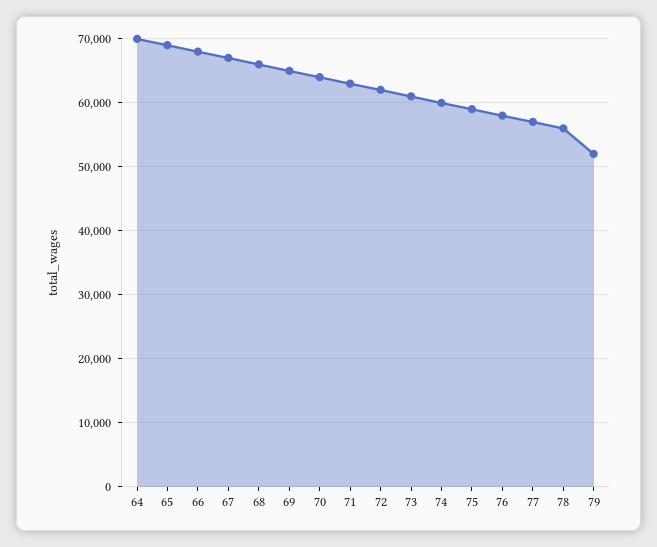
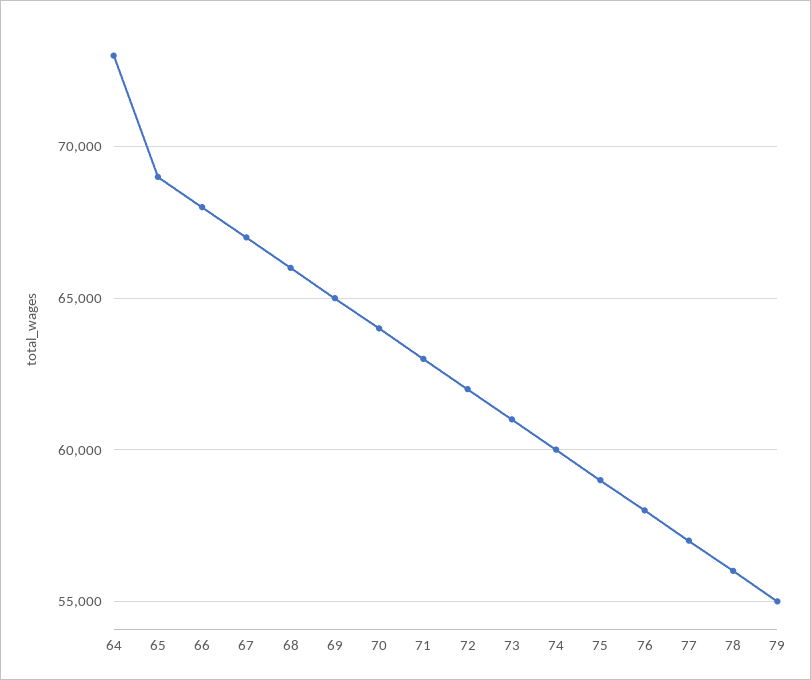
64: 70000 -> 73000
79: 52000 -> 55000

